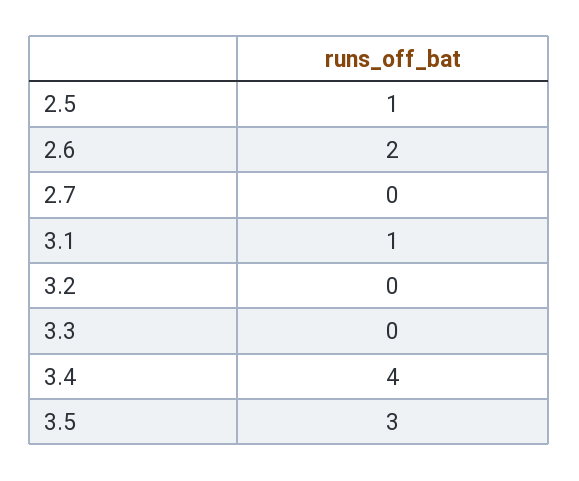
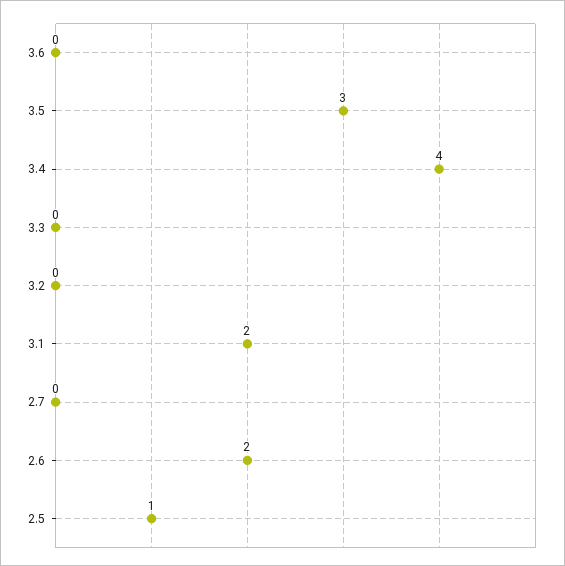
3.1: 1 -> 2
3.6: none -> 0

